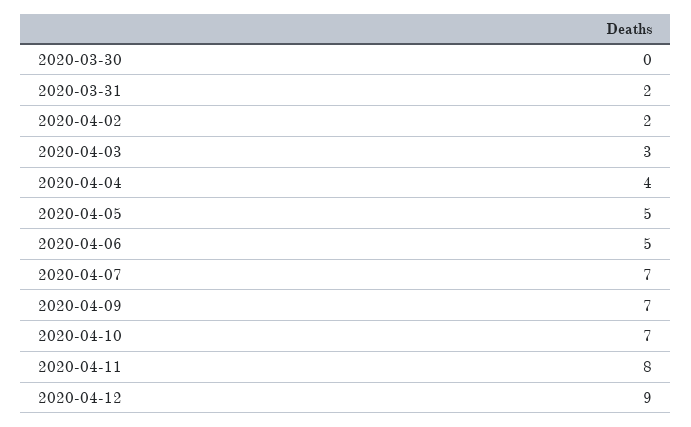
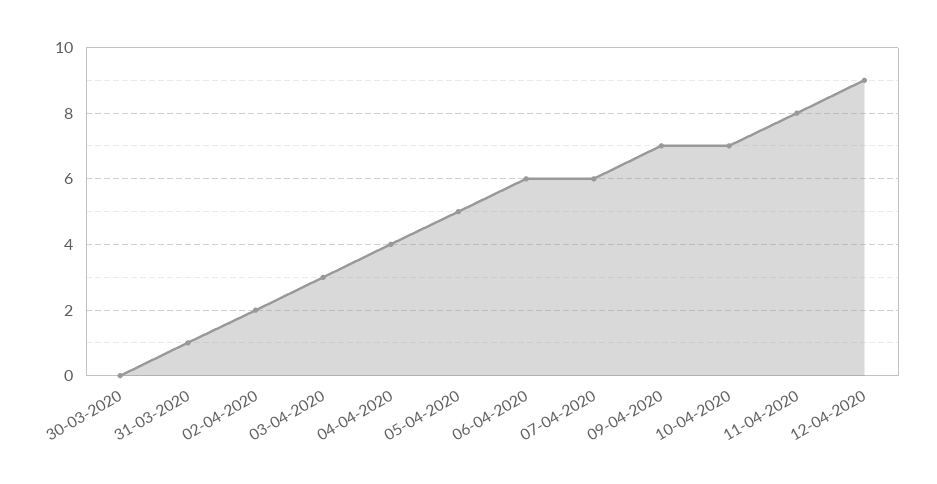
2020-03-31: 2 -> 1
2020-04-06: 5 -> 6
2020-04-07: 7 -> 6

